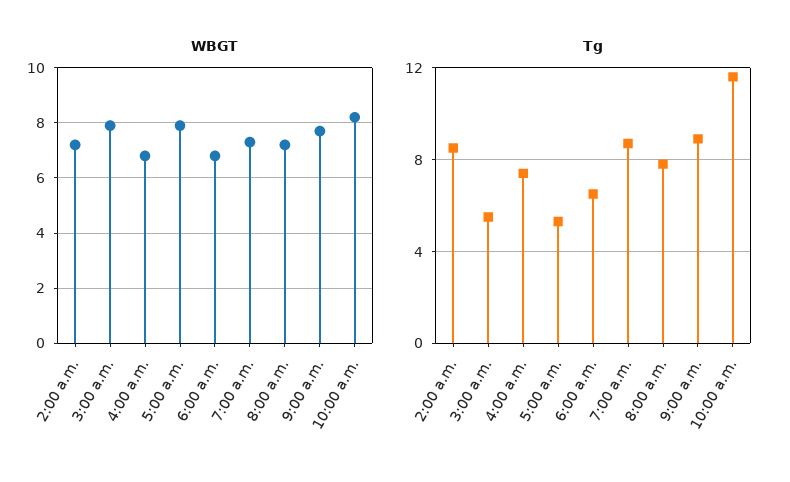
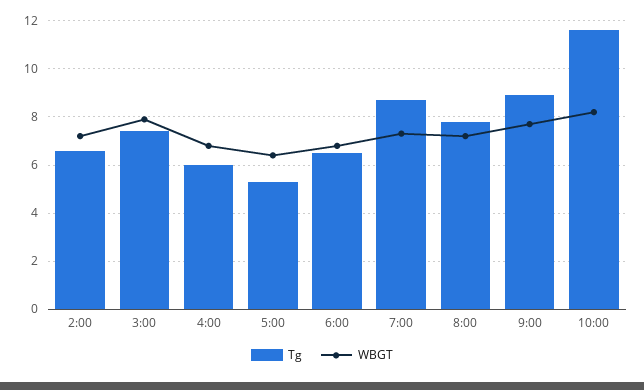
WBGT, 5:00 a.m.: 8 -> 6.5
Tg, 2:00 a.m.: 8.5 -> 6.5
Tg, 3:00 a.m.: 5.5 -> 7.5
Tg, 4:00 a.m.: 7.5 -> 6

